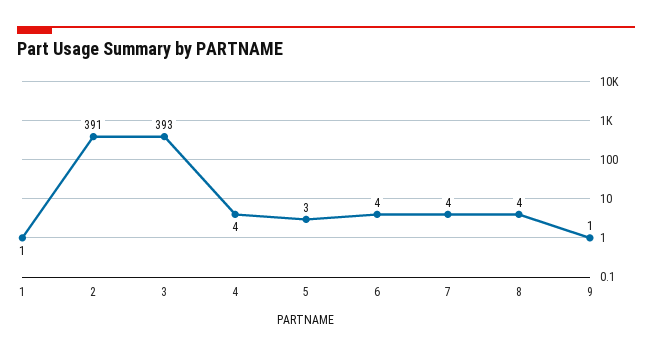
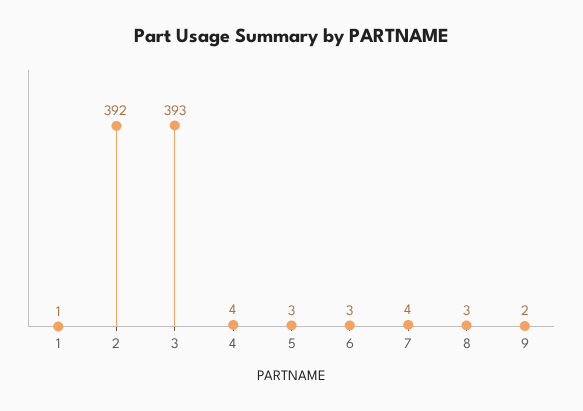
2: 391 -> 392
6: 4 -> 3
8: 4 -> 3
9: 1 -> 2

